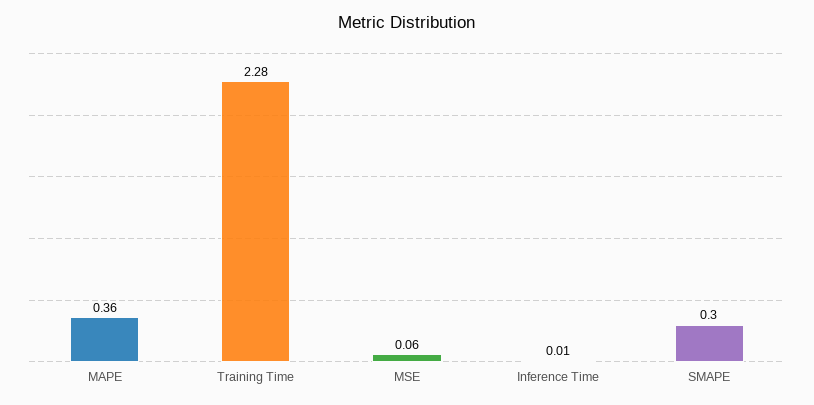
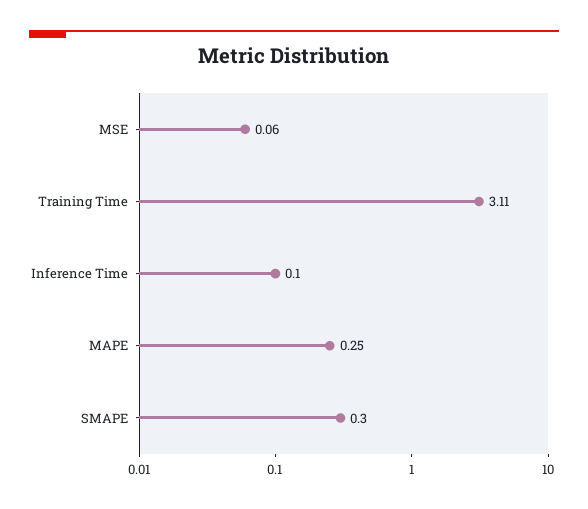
MAPE: 0.36 -> 0.25
Training Time: 2.28 -> 3.11
Inference Time: 0.01 -> 0.1

